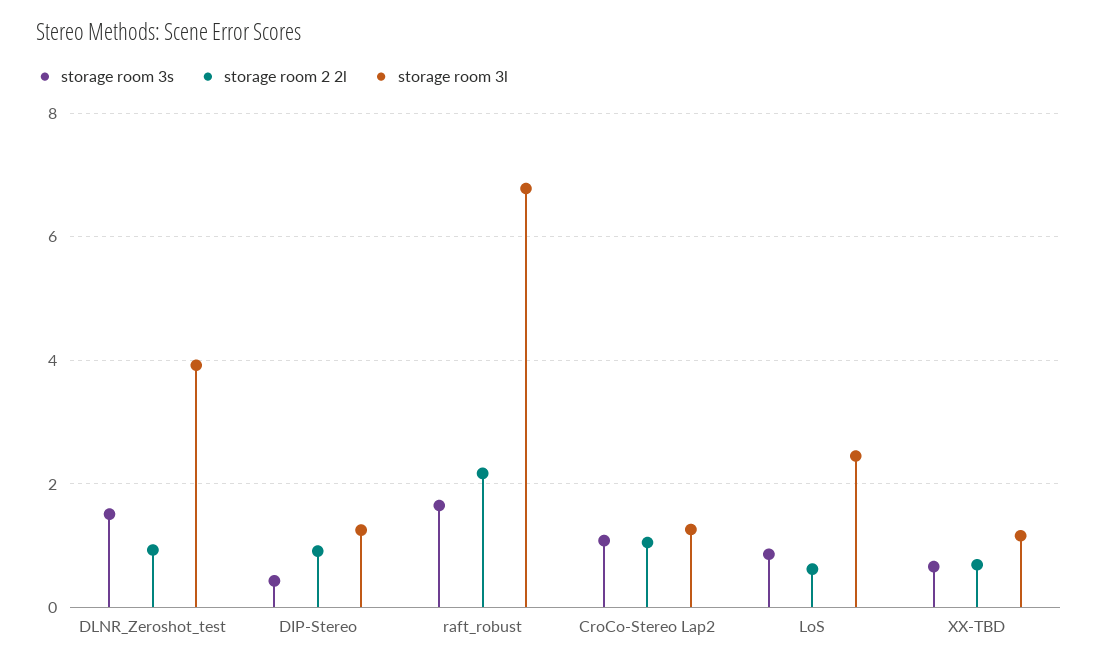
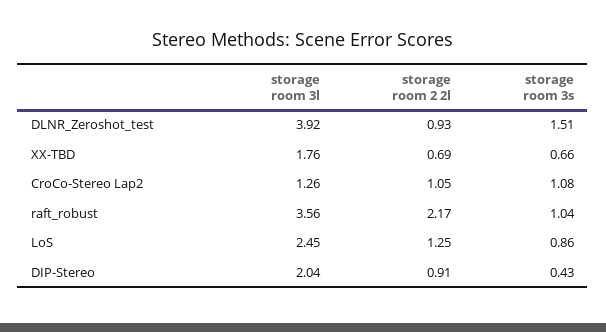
storage room 3l, DIP-Stereo: 1.2 -> 2.04
storage room 3s, raft_robust: 1.6 -> 1.04
storage room 3l, raft_robust: 6.8 -> 3.56
storage room 2 2l, LoS: 0.6 -> 1.25
storage room 3l, XX-TBD: 1.2 -> 1.76

